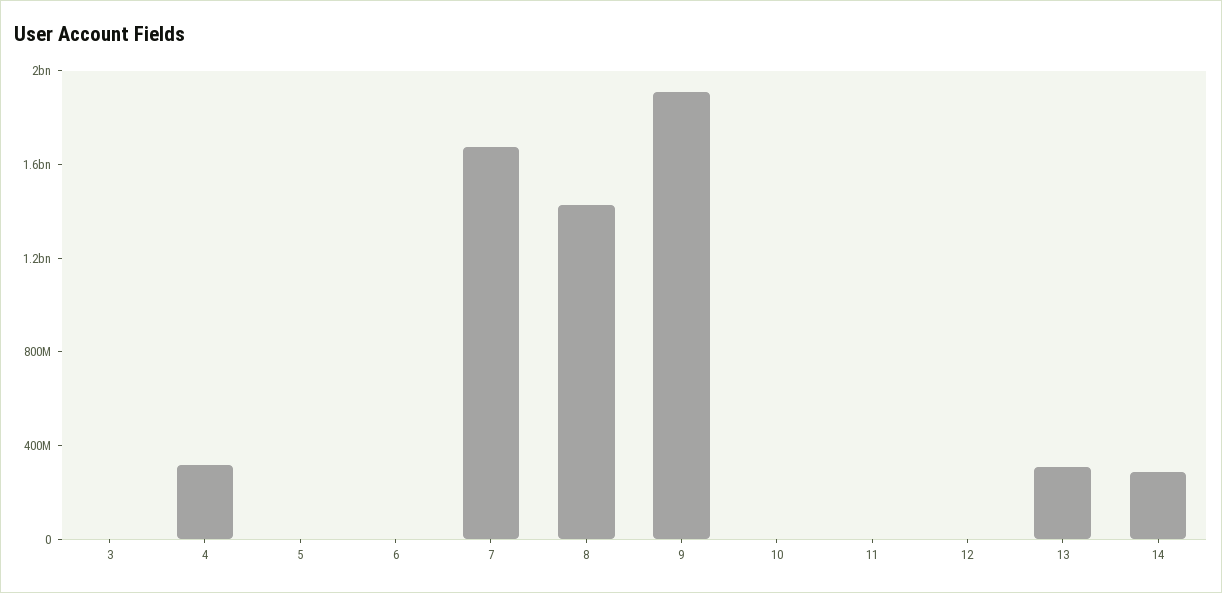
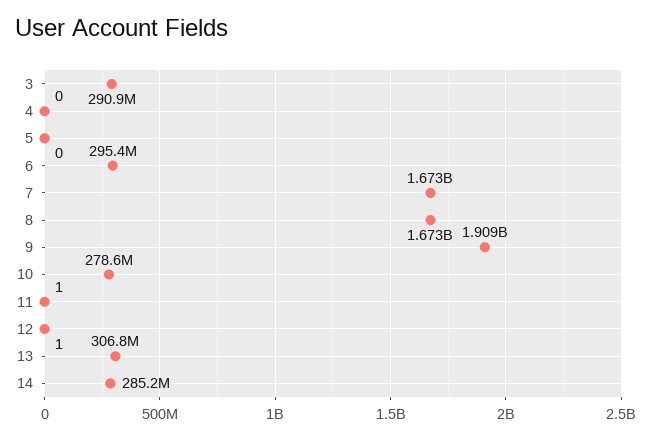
3: 0 -> 290900000
4: 300000000 -> 0
6: 0 -> 295400000
8: 1400000000 -> 1673000000
10: 0 -> 278600000

